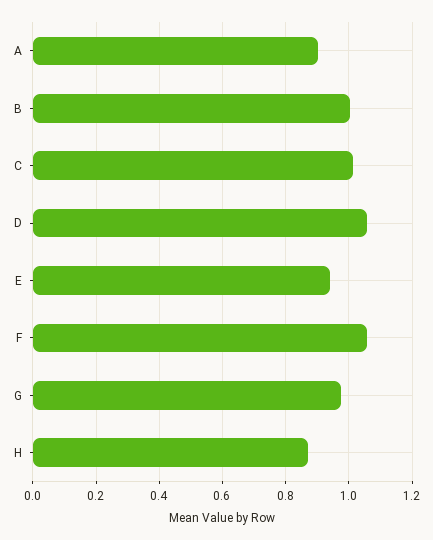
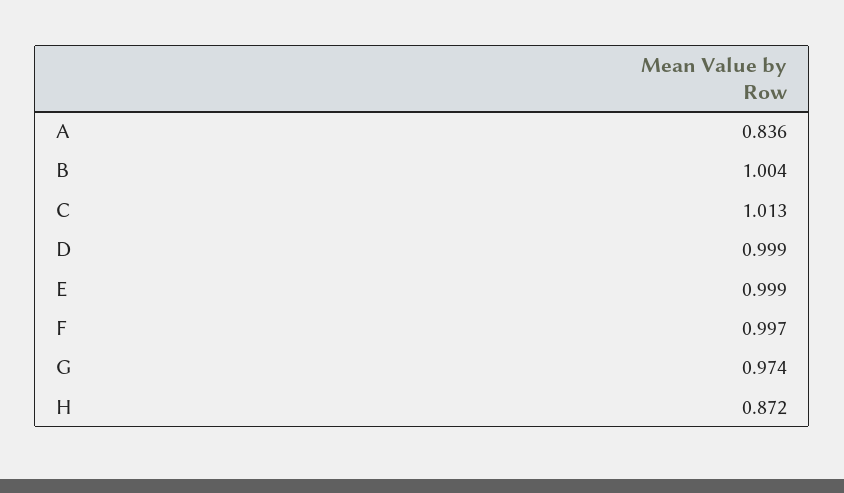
A: 0.9 -> 0.836
D: 1.06 -> 0.999
E: 0.94 -> 0.999
F: 1.06 -> 0.997

